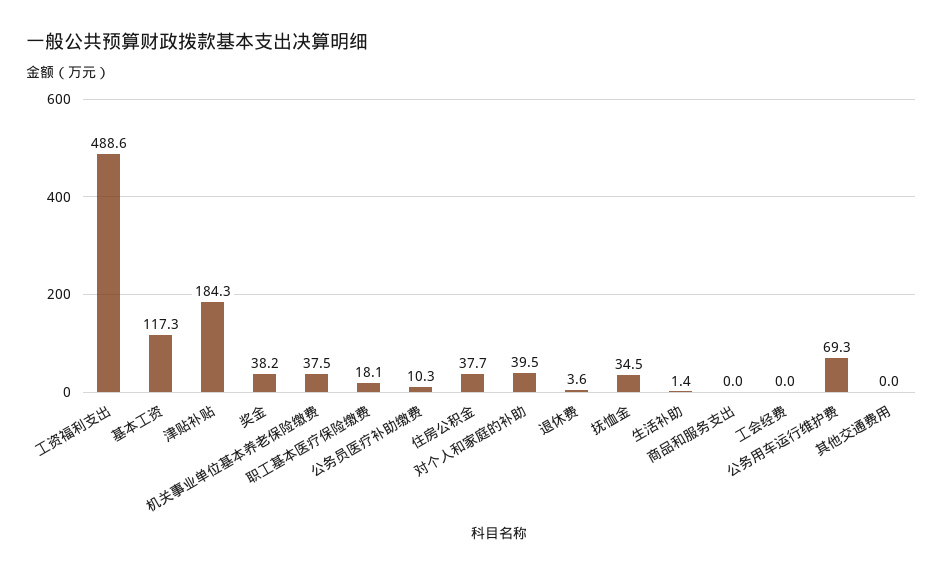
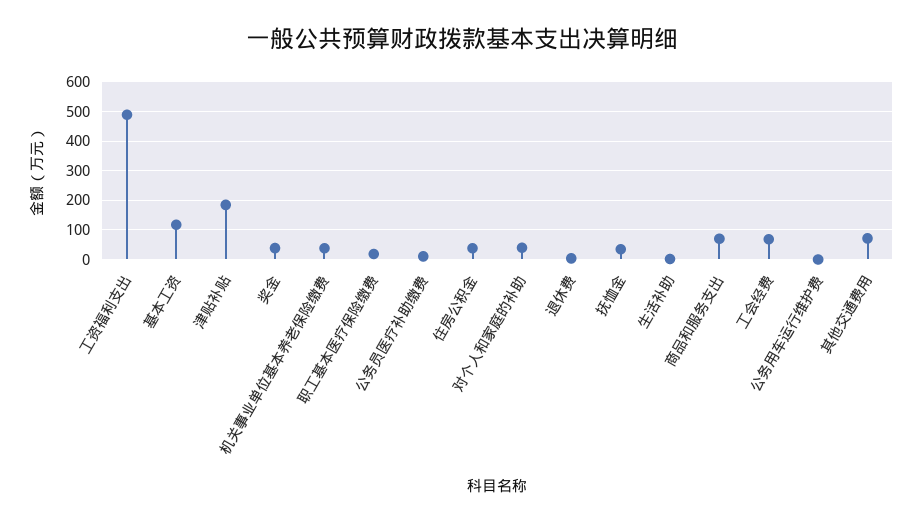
商品和服务支出: 0 -> 75
工会经费: 0 -> 75
公务用车运行维护费: 69.3 -> 0
其他交通费用: 0 -> 75

